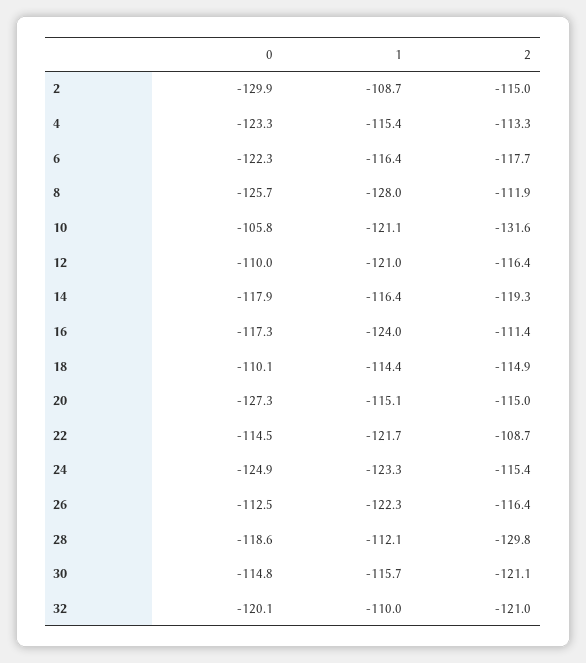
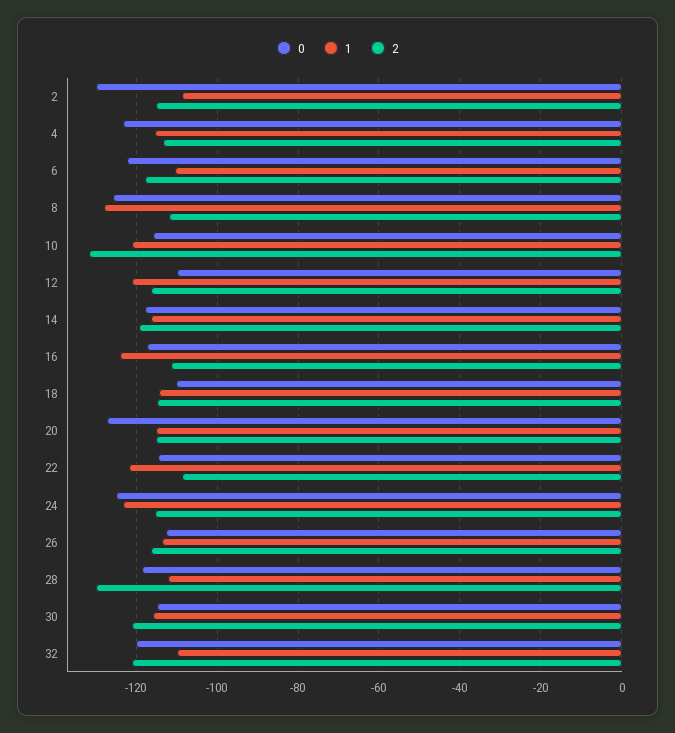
1, 6: -116.4 -> -110
0, 10: -105.8 -> -116
1, 26: -122.3 -> -114

